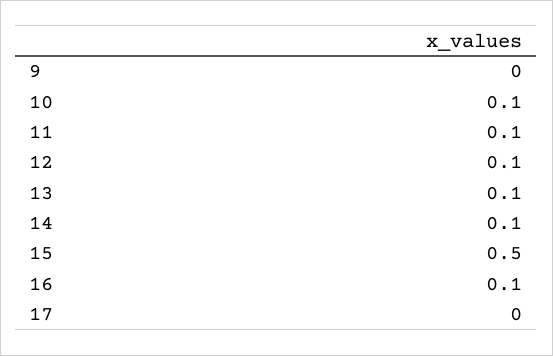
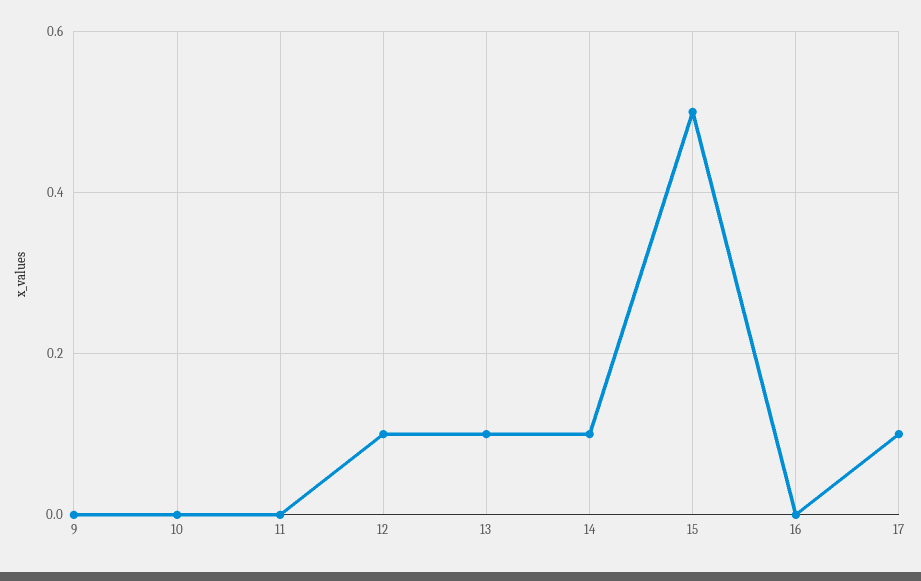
10: 0.1 -> 0
11: 0.1 -> 0
16: 0.1 -> 0
17: 0 -> 0.1

